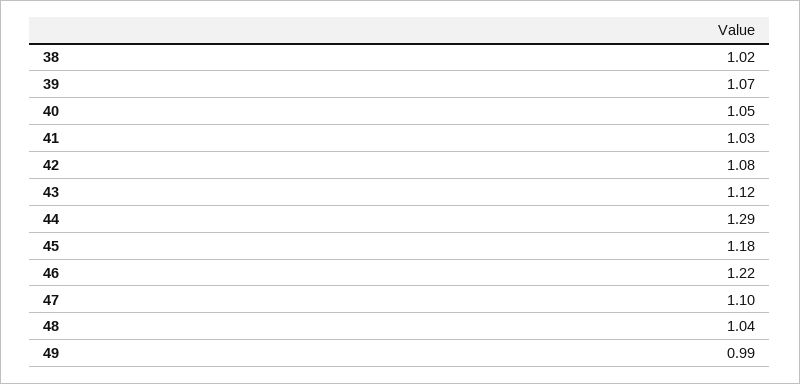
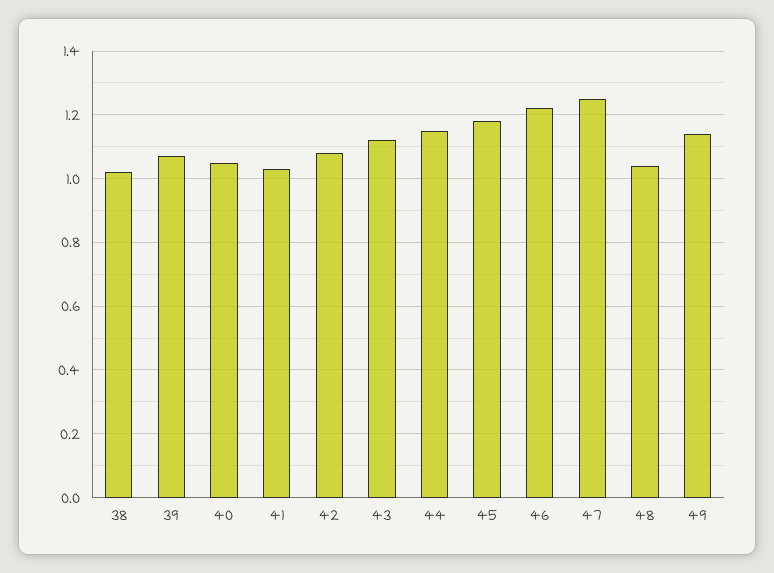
44: 1.29 -> 1.15
47: 1.1 -> 1.25
49: 0.99 -> 1.15

